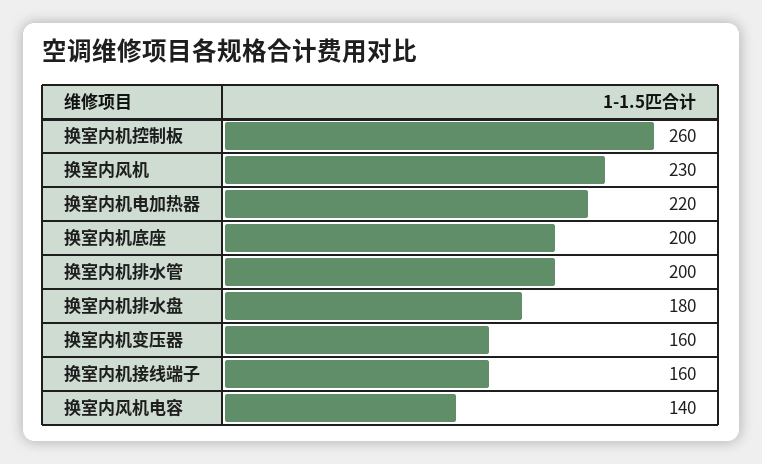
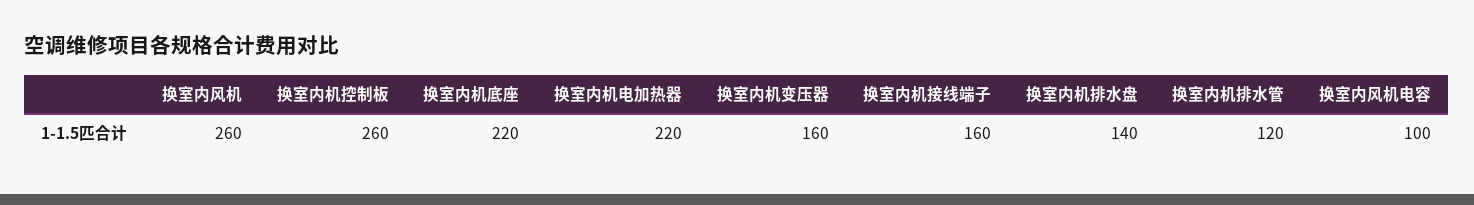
换室内风机: 230 -> 260
换室内机底座: 200 -> 220
换室内机排水管: 200 -> 120
换室内机排水盘: 180 -> 140
换室内风机电容: 140 -> 100

